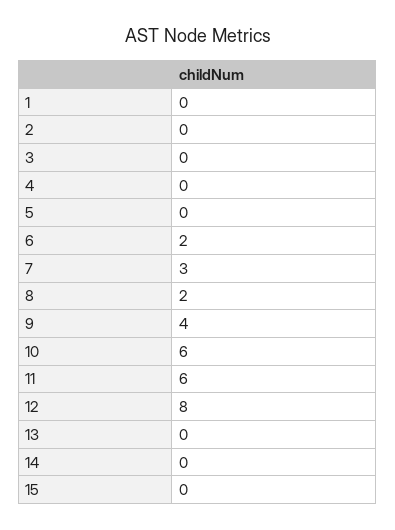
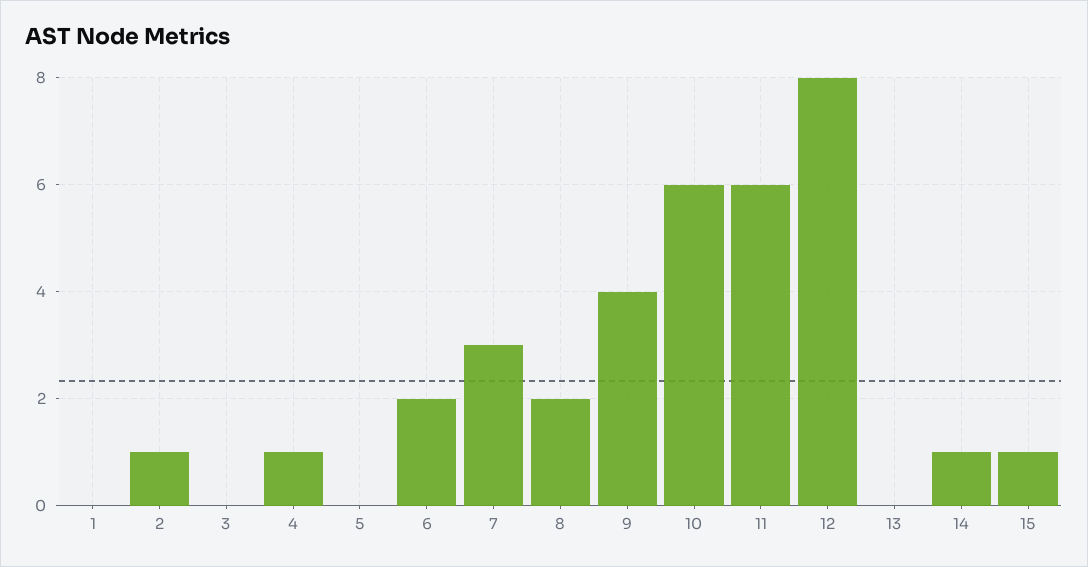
2: 0 -> 1
4: 0 -> 1
14: 0 -> 1
15: 0 -> 1

